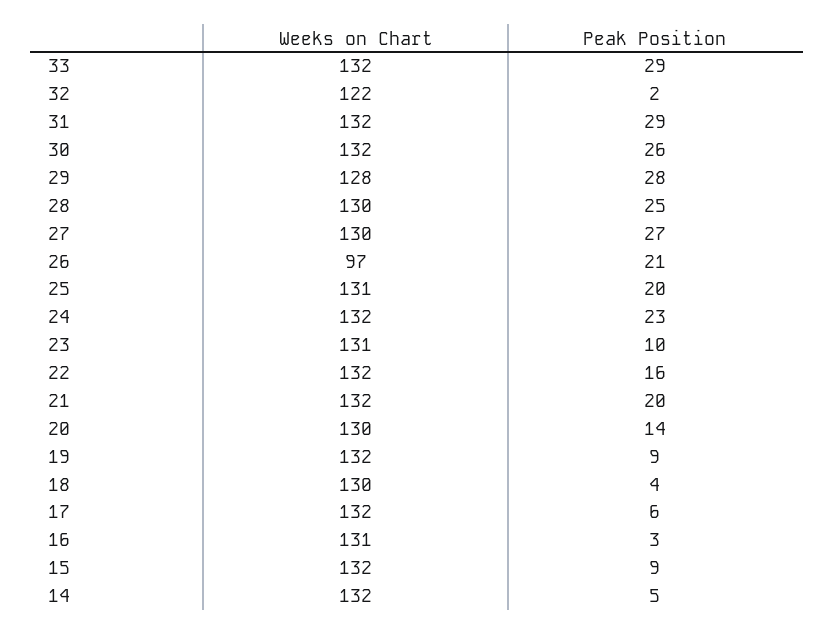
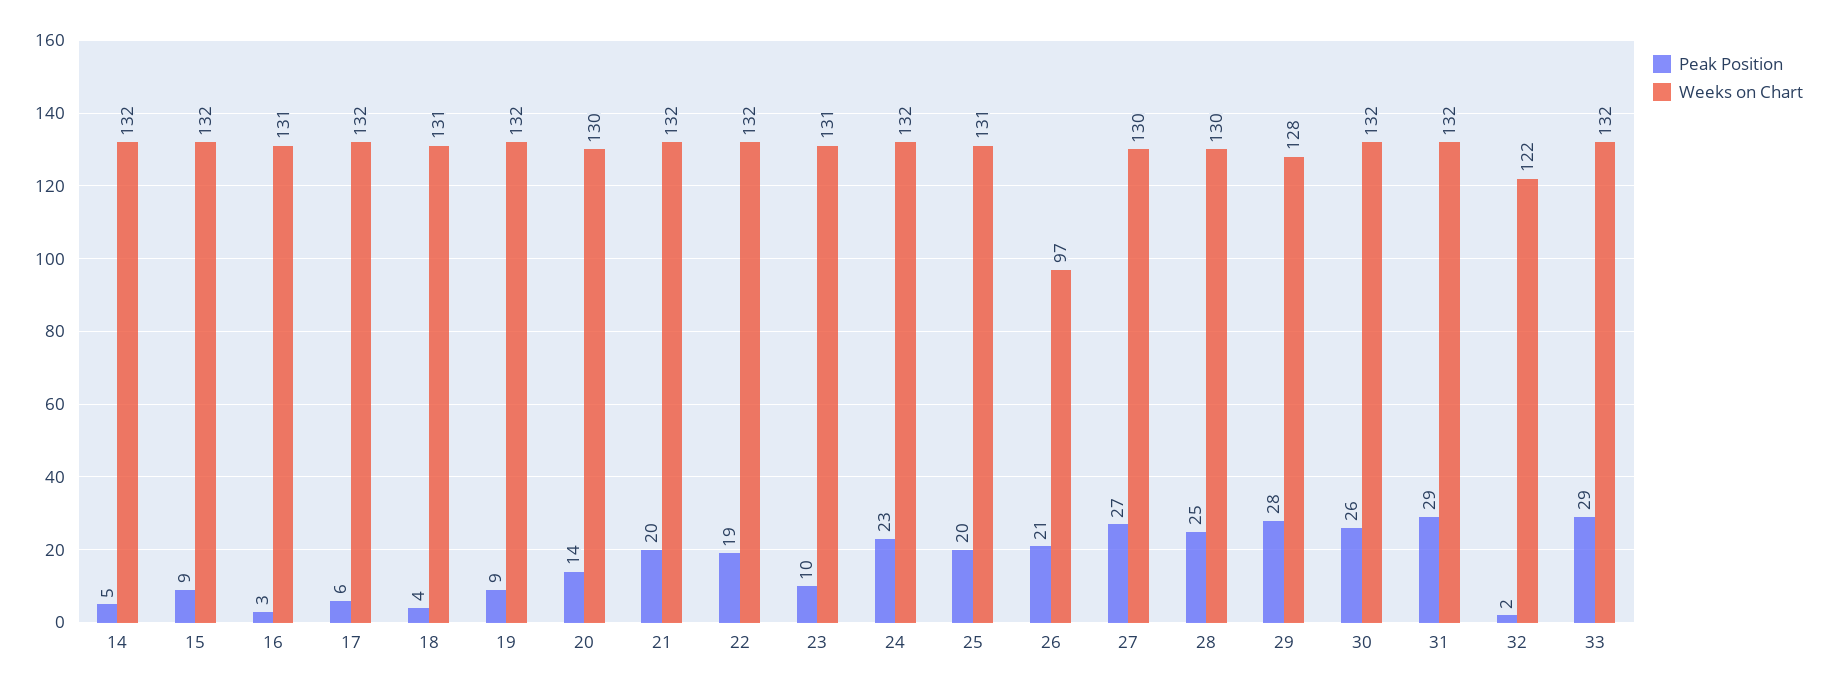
Peak Position, 22: 16 -> 19
Weeks on Chart, 18: 130 -> 131

